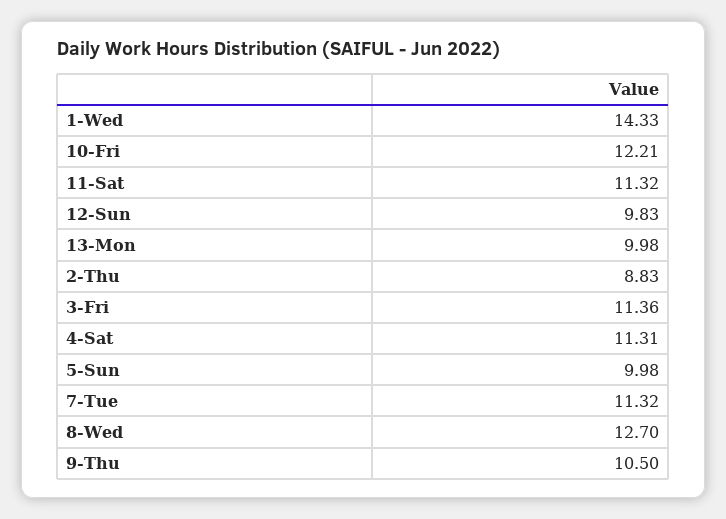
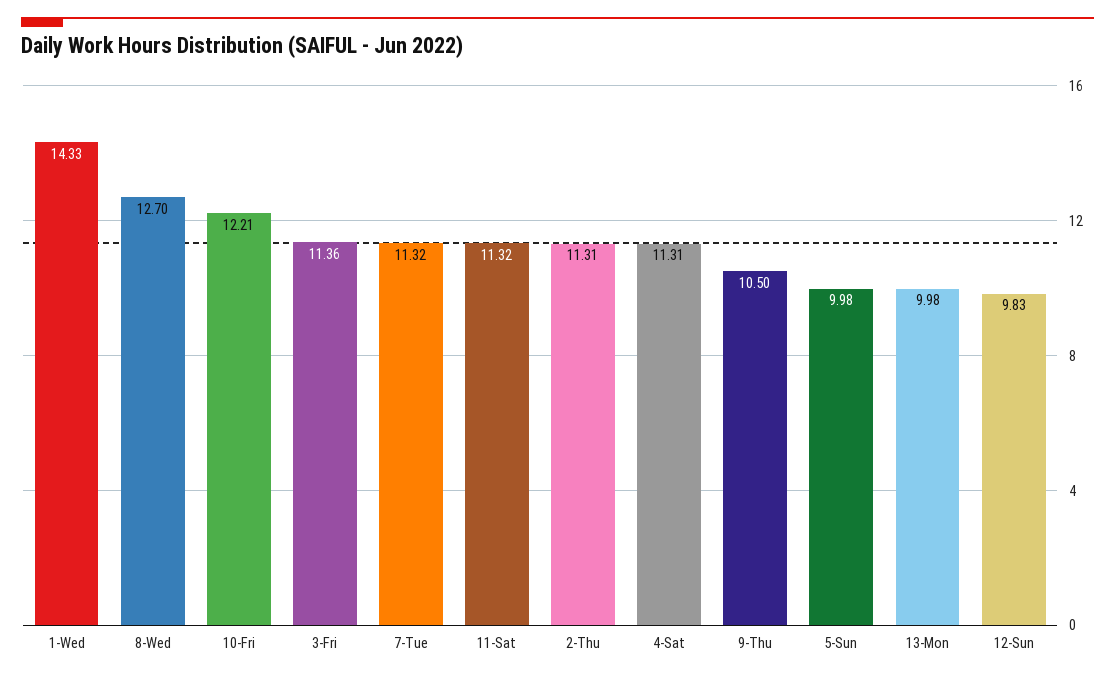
2-Thu: 8.83 -> 11.31

